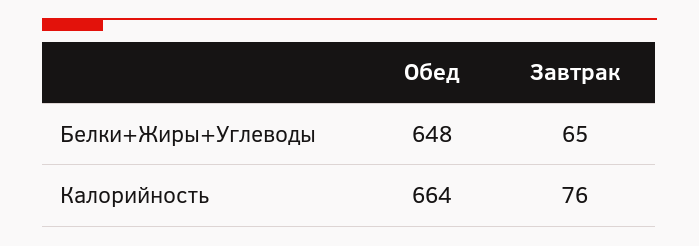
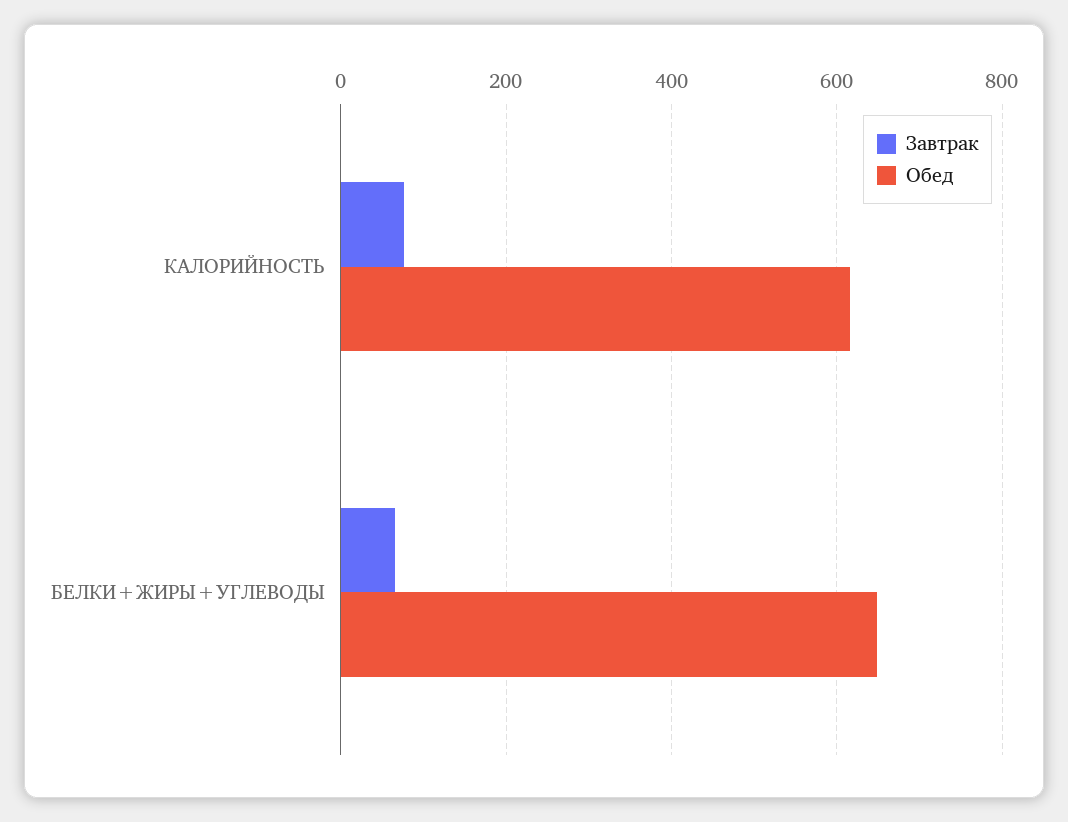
Обед, Калорийность: 664 -> 620

